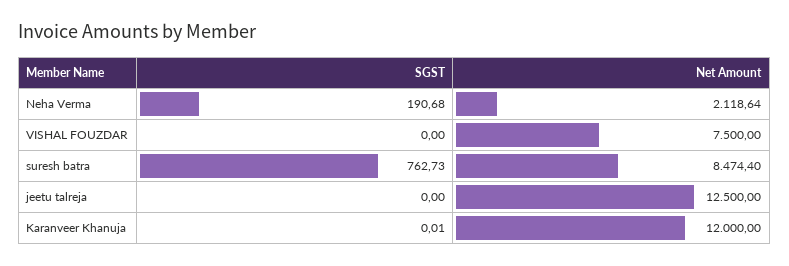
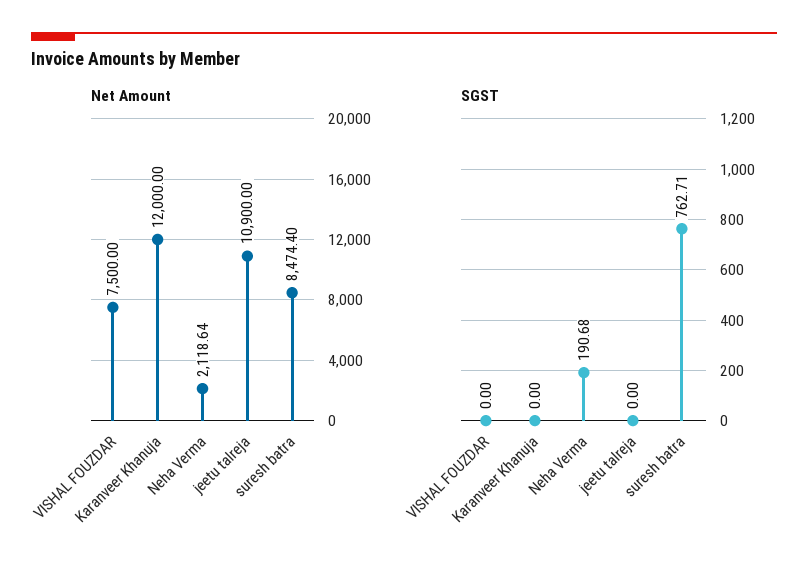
SGST, suresh batra: 762.73 -> 762.71
Net Amount, jeetu talreja: 12500 -> 10900
SGST, Karanveer Khanuja: 0.01 -> 0

